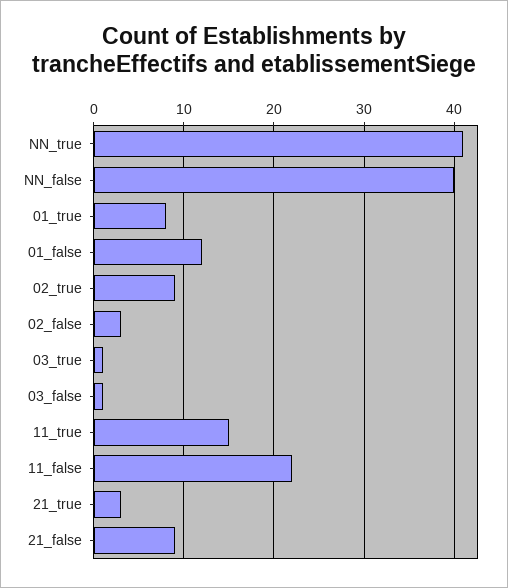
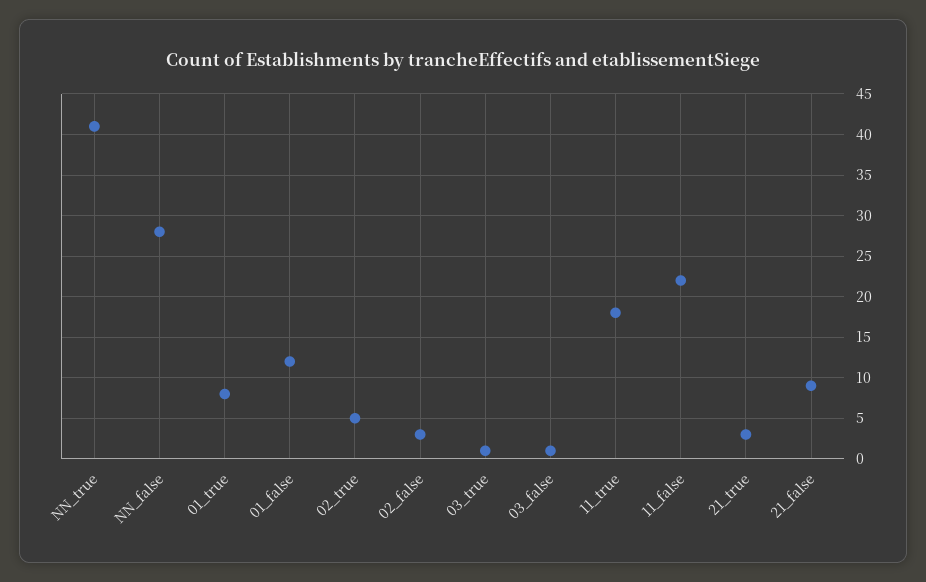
NN_false: 40 -> 28
02_true: 9 -> 5
11_true: 15 -> 18

